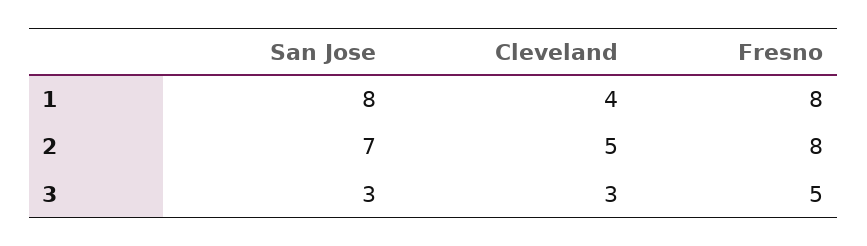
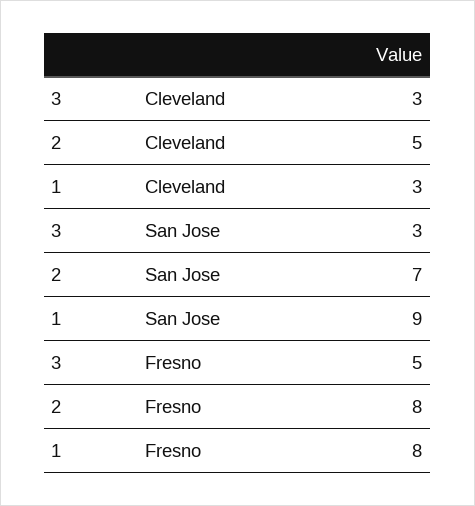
San Jose, 1: 8 -> 9
Cleveland, 1: 4 -> 3

